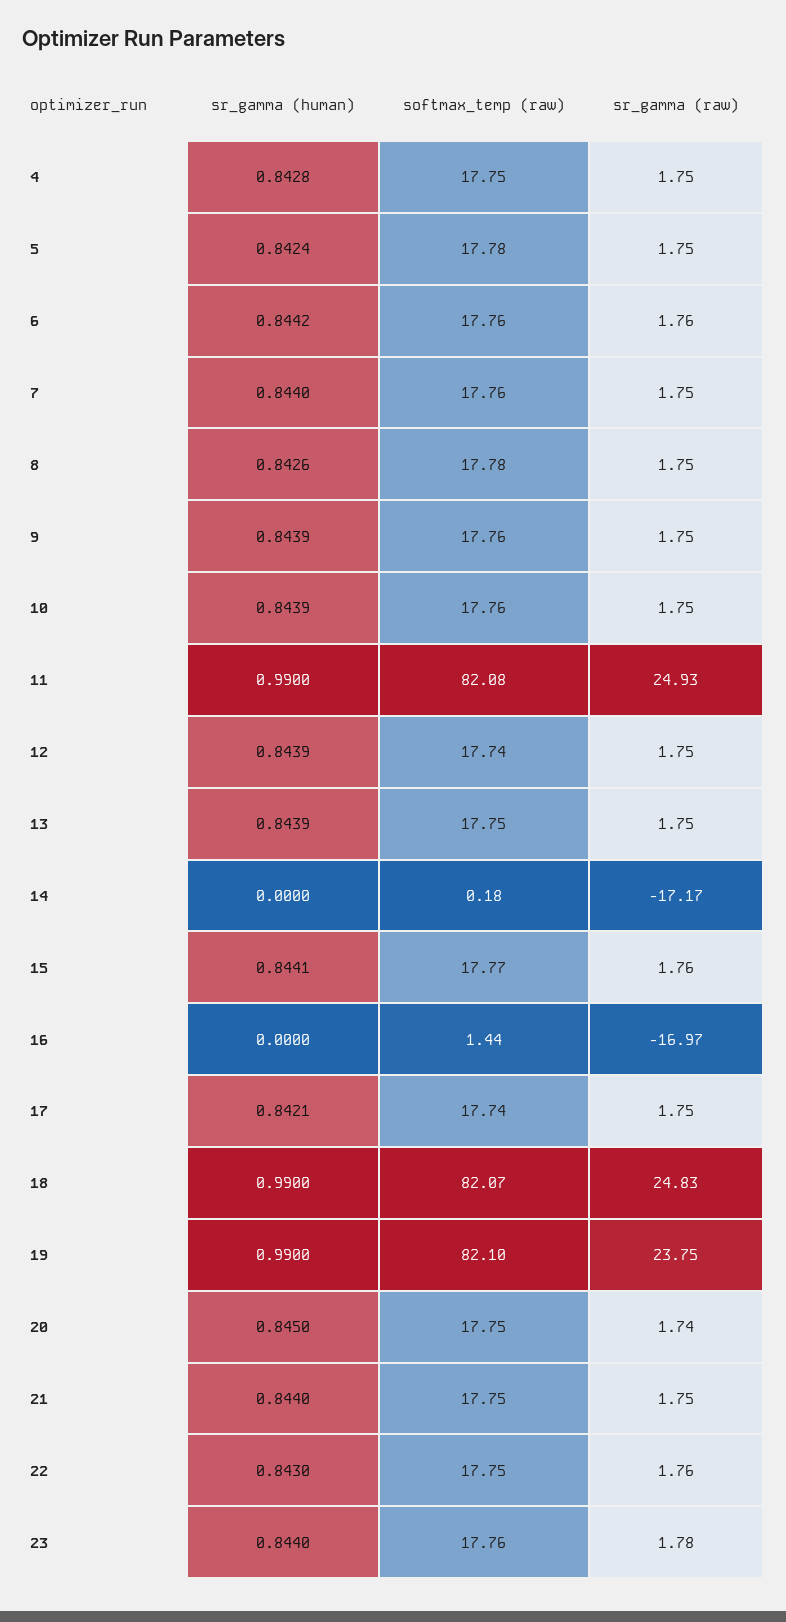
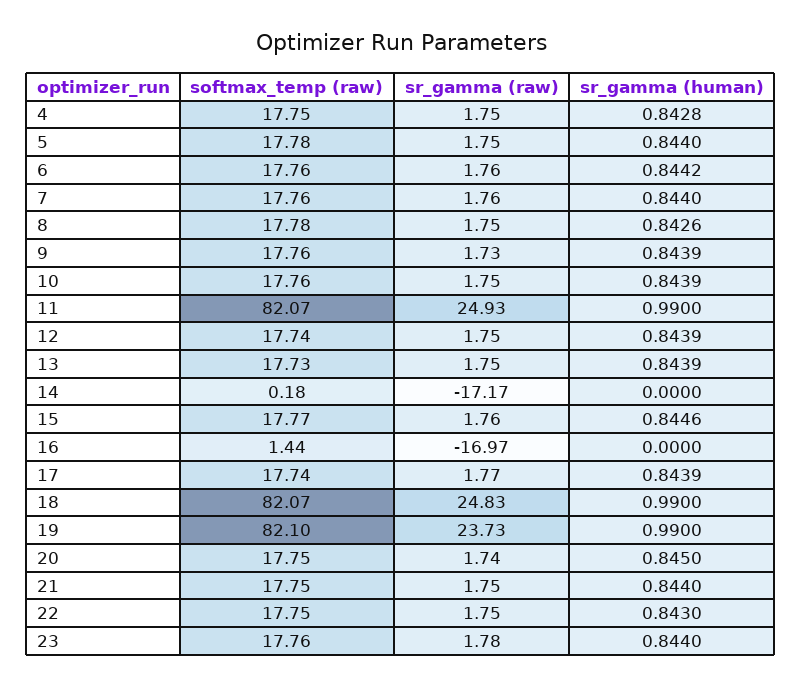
sr_gamma (human), 5: 0.8424 -> 0.844
sr_gamma (raw), 7: 1.75 -> 1.76
sr_gamma (raw), 9: 1.75 -> 1.73
softmax_temp (raw), 11: 82.08 -> 82.07
softmax_temp (raw), 13: 17.75 -> 17.73
sr_gamma (human), 15: 0.8441 -> 0.8446
sr_gamma (human), 17: 0.8421 -> 0.8439
sr_gamma (raw), 17: 1.75 -> 1.77
sr_gamma (raw), 19: 23.75 -> 23.73
sr_gamma (raw), 22: 1.76 -> 1.75

